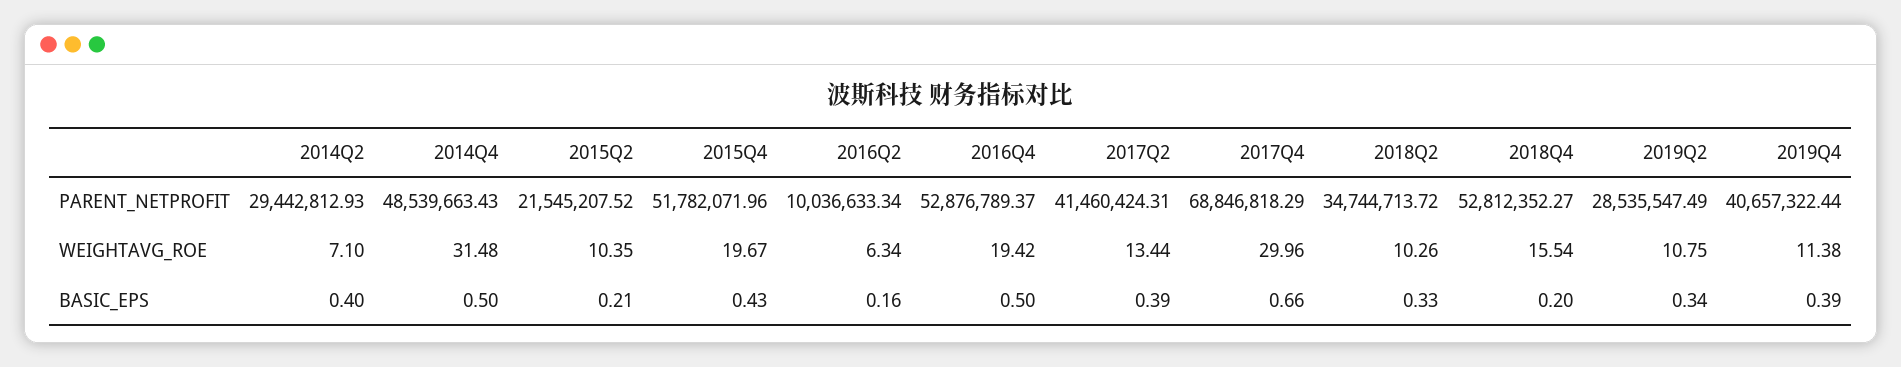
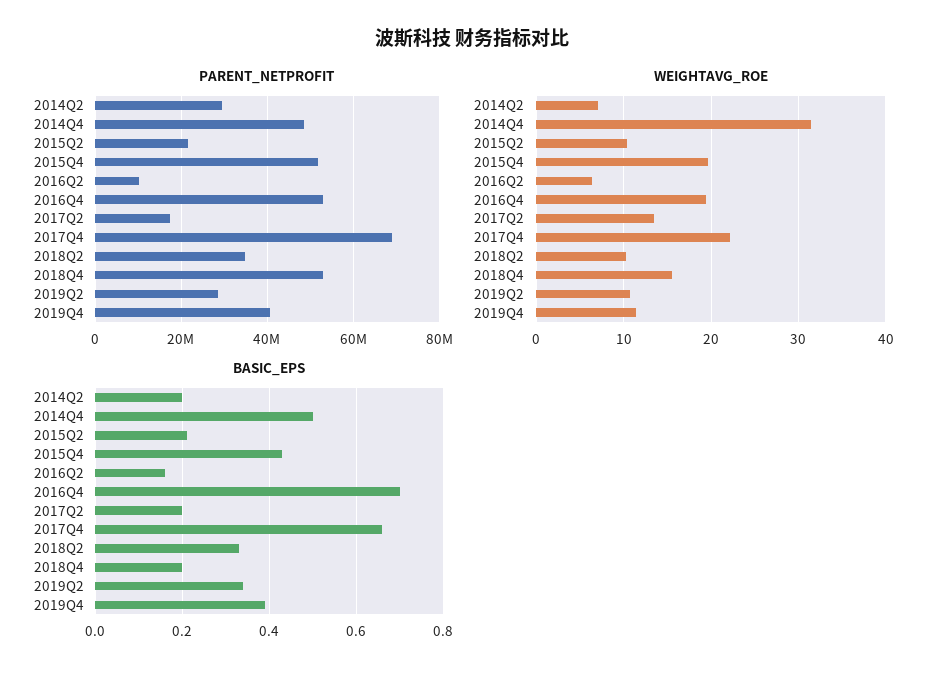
PARENT_NETPROFIT, 2017Q2: 41460424.31 -> 18000000
WEIGHTAVG_ROE, 2017Q4: 29.96 -> 22
BASIC_EPS, 2014Q2: 0.4 -> 0.2
BASIC_EPS, 2016Q4: 0.5 -> 0.7
BASIC_EPS, 2017Q2: 0.39 -> 0.2

